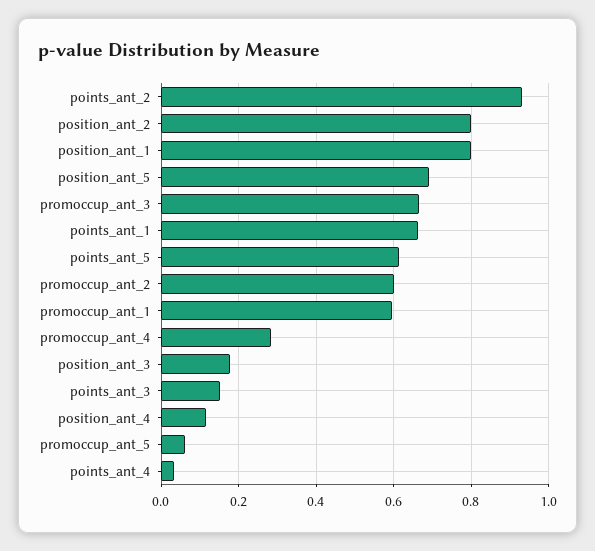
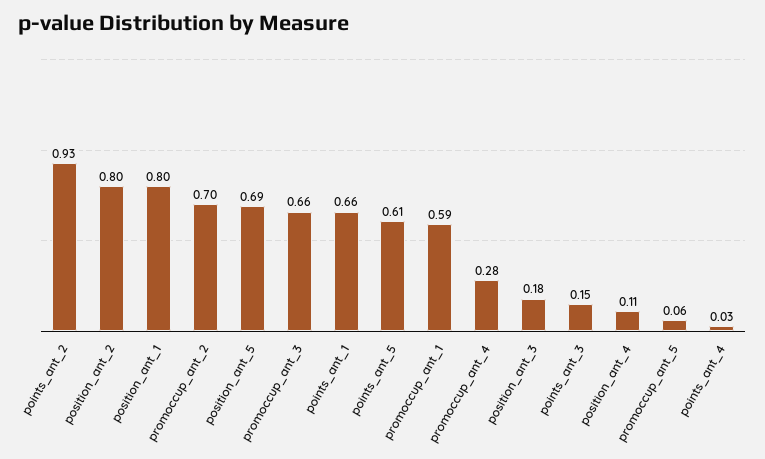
promoccup_ant_2: 0.6 -> 0.7

